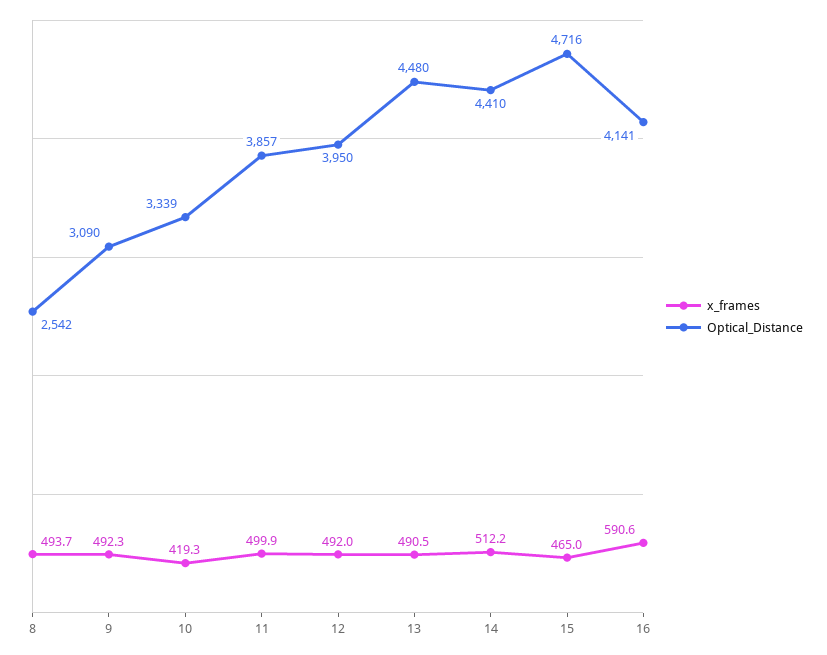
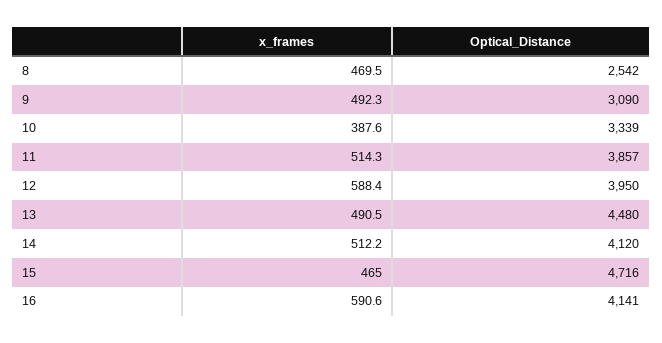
x_frames, 8: 493.7 -> 469.5
x_frames, 10: 419.3 -> 387.6
x_frames, 11: 499.9 -> 514.3
x_frames, 12: 492 -> 588.4
Optical_Distance, 14: 4410 -> 4120

